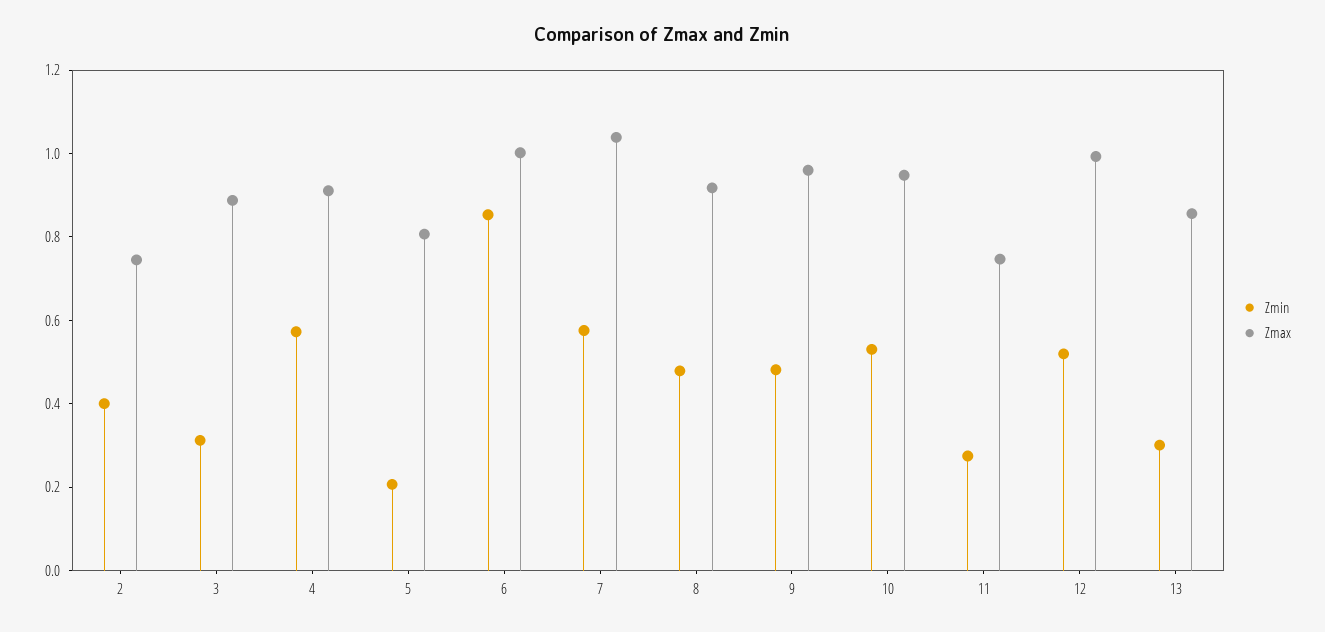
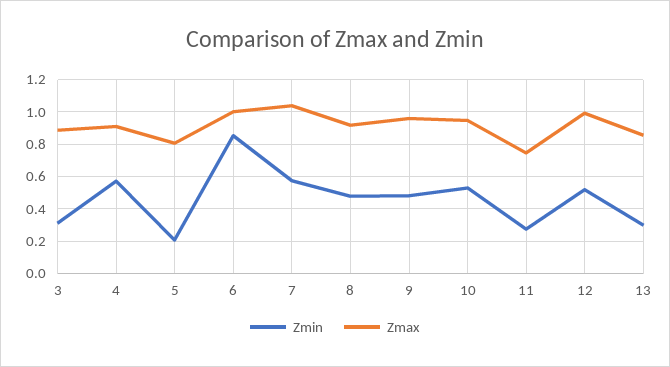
Zmin, 2: 0.4 -> none
Zmax, 2: 0.75 -> none

